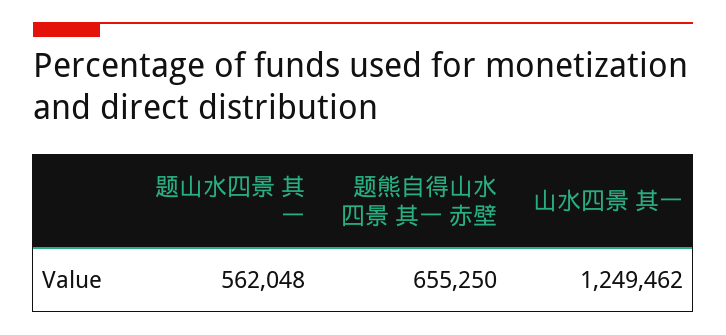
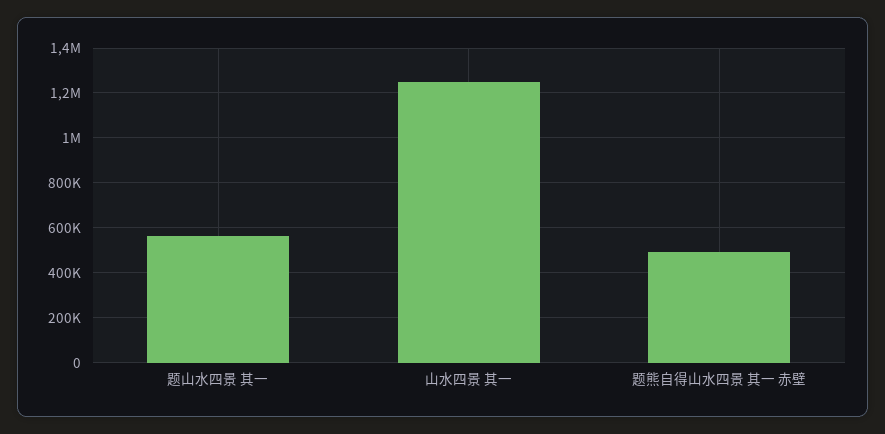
题熊自得山水四景 其一 赤壁: 655250 -> 500000

